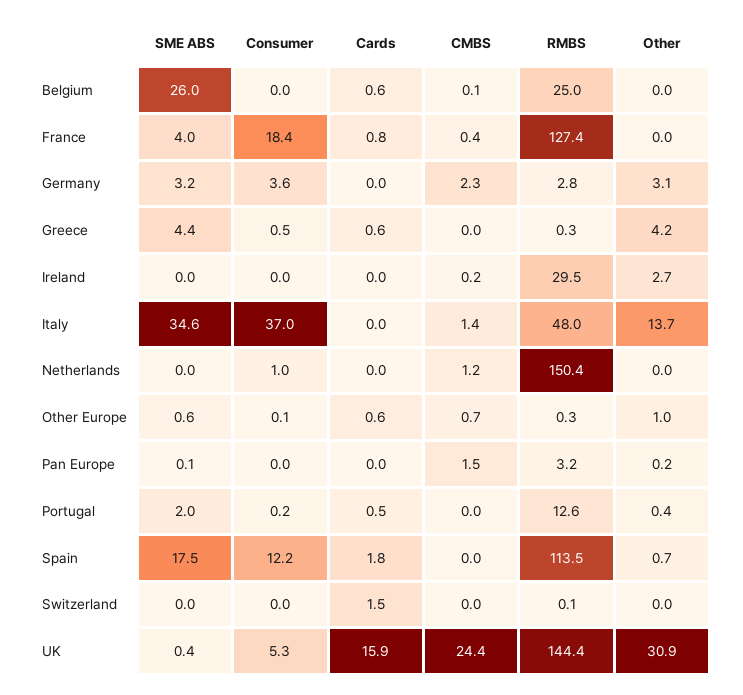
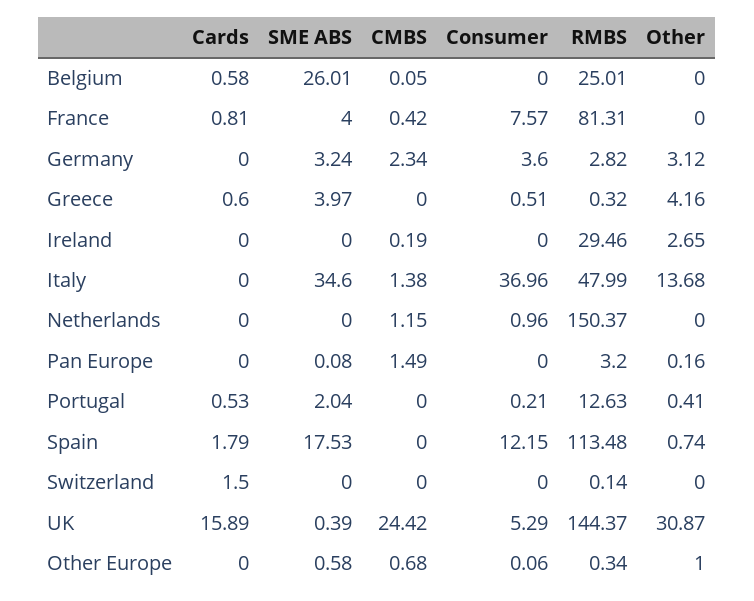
Consumer, France: 18.4 -> 7.57
RMBS, France: 127.4 -> 81.31
SME ABS, Greece: 4.4 -> 3.97
Cards, Other Europe: 0.6 -> 0

